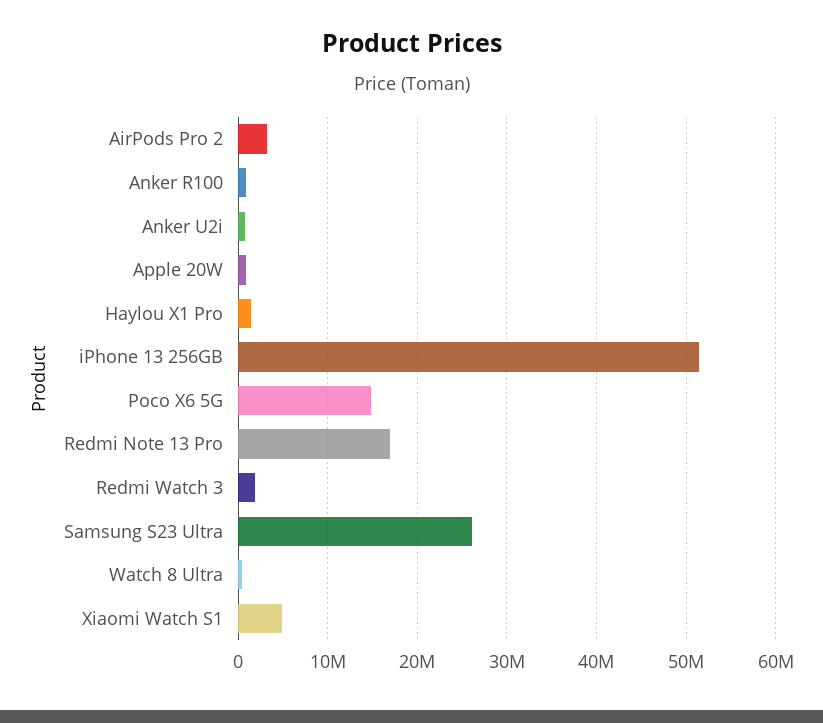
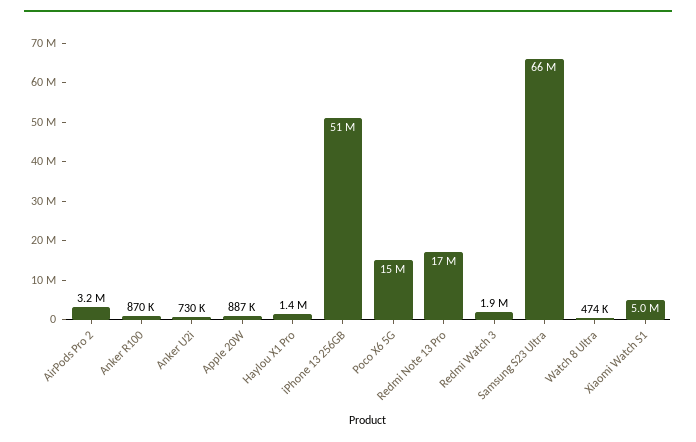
Samsung S23 Ultra: 26000000 -> 66000000

